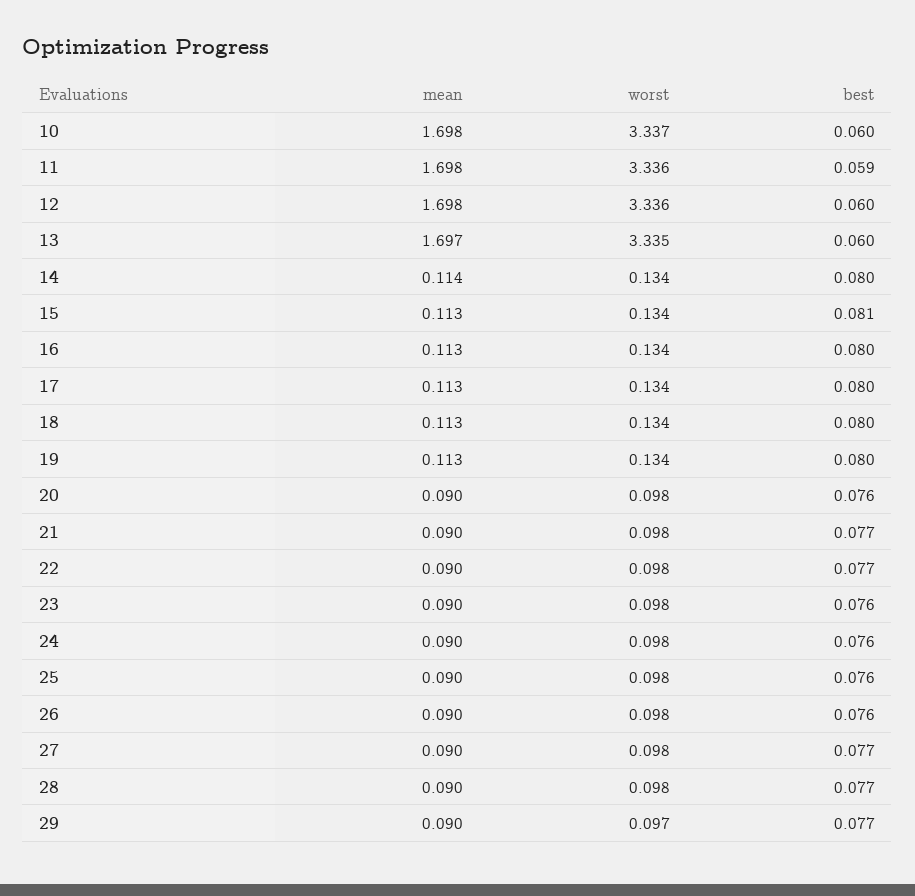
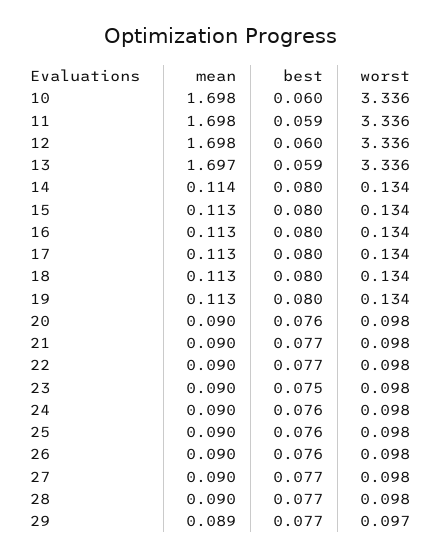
worst, 10: 3.337 -> 3.336
worst, 13: 3.335 -> 3.336
best, 13: 0.06 -> 0.059
best, 15: 0.081 -> 0.08
best, 23: 0.076 -> 0.075
mean, 29: 0.09 -> 0.089

